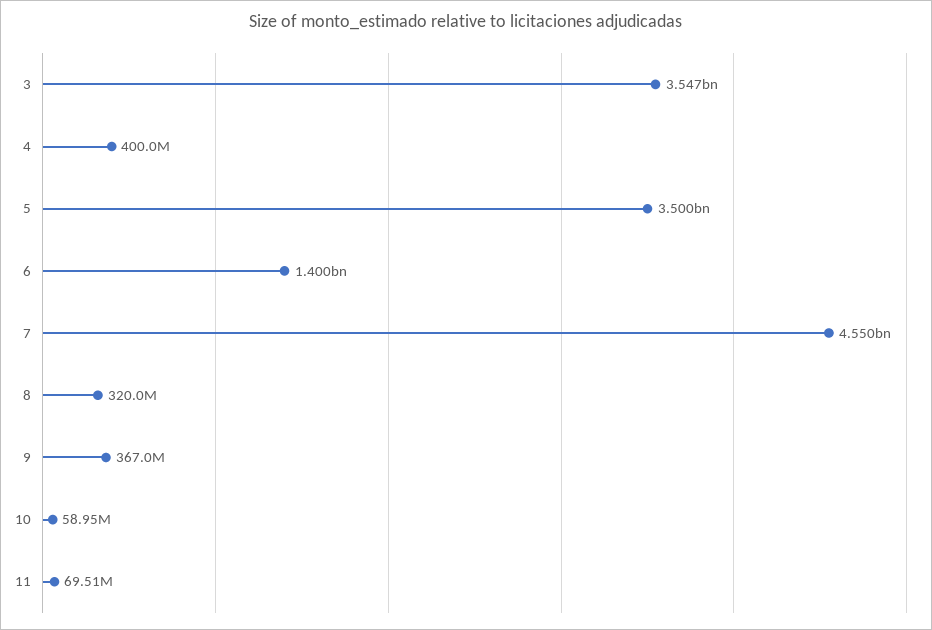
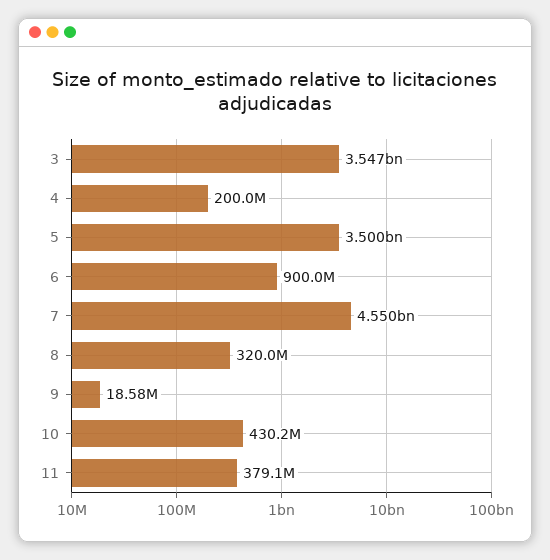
4: 400000000 -> 200000000
6: 1400000000 -> 900000000
9: 367000000 -> 18580000
10: 58950000 -> 430200000
11: 69510000 -> 379100000

